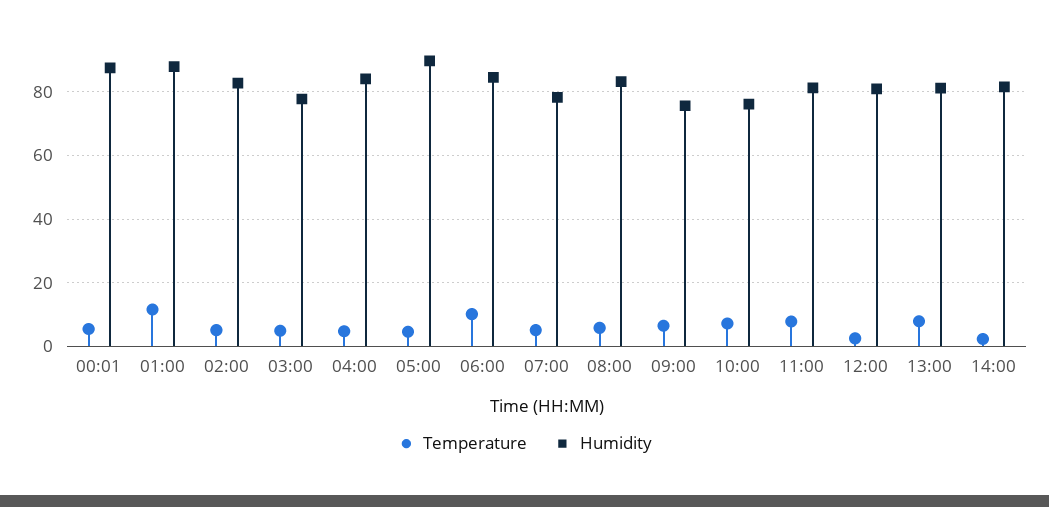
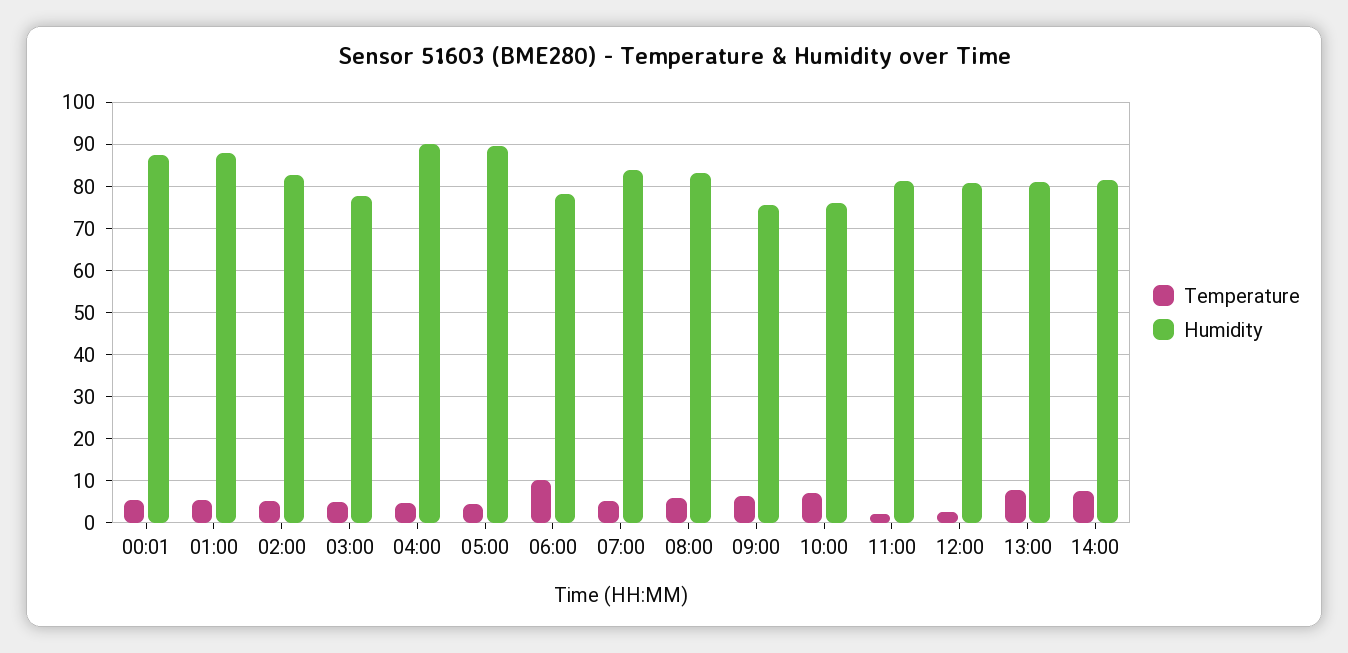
Temperature, 01:00: 12 -> 6
Humidity, 04:00: 84 -> 90
Humidity, 06:00: 84 -> 78
Humidity, 07:00: 78 -> 84
Temperature, 11:00: 8 -> 2
Temperature, 14:00: 2 -> 8

